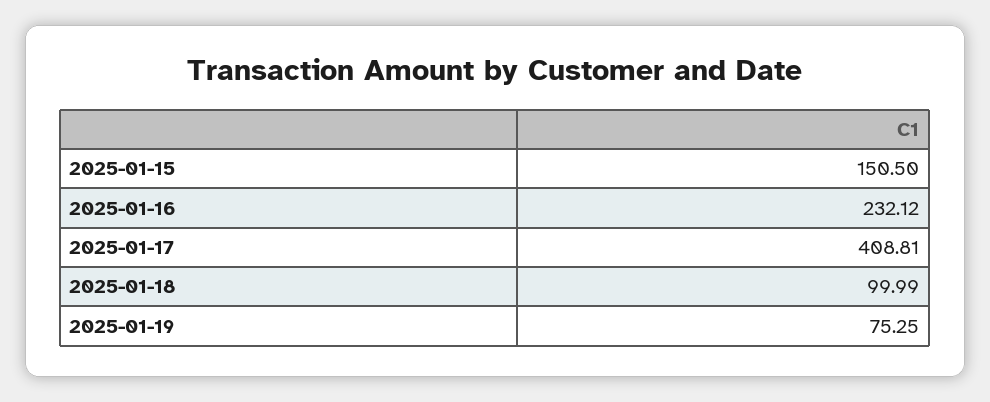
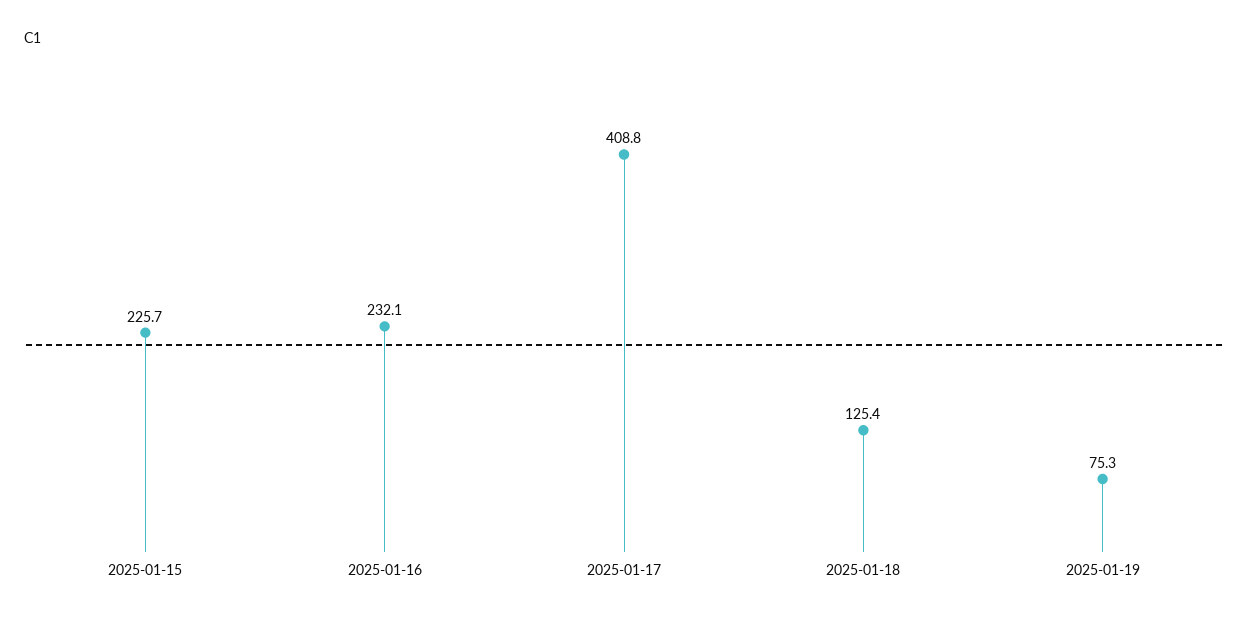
2025-01-15: 150.5 -> 225.7
2025-01-18: 99.99 -> 125.4

